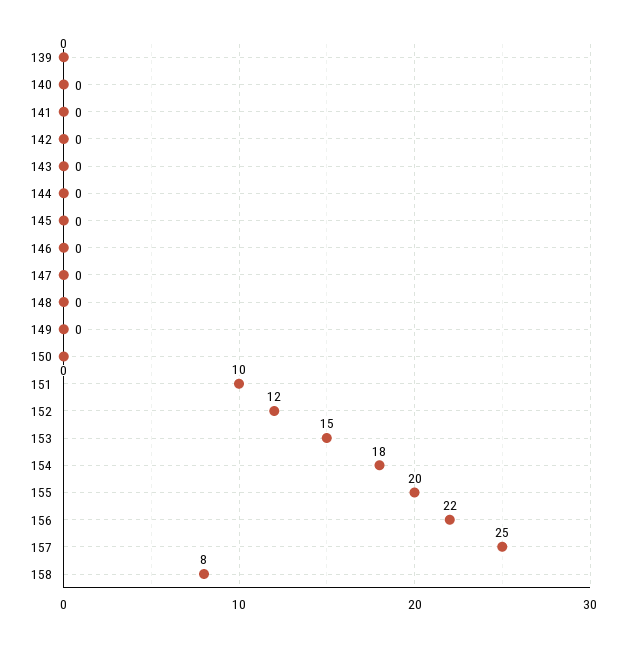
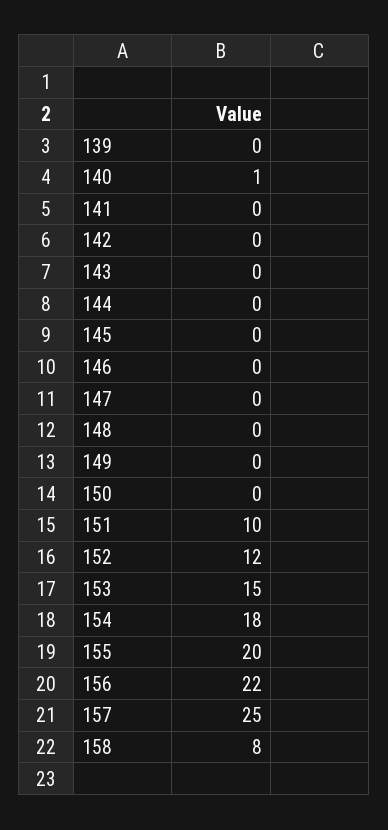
140: 0 -> 1

